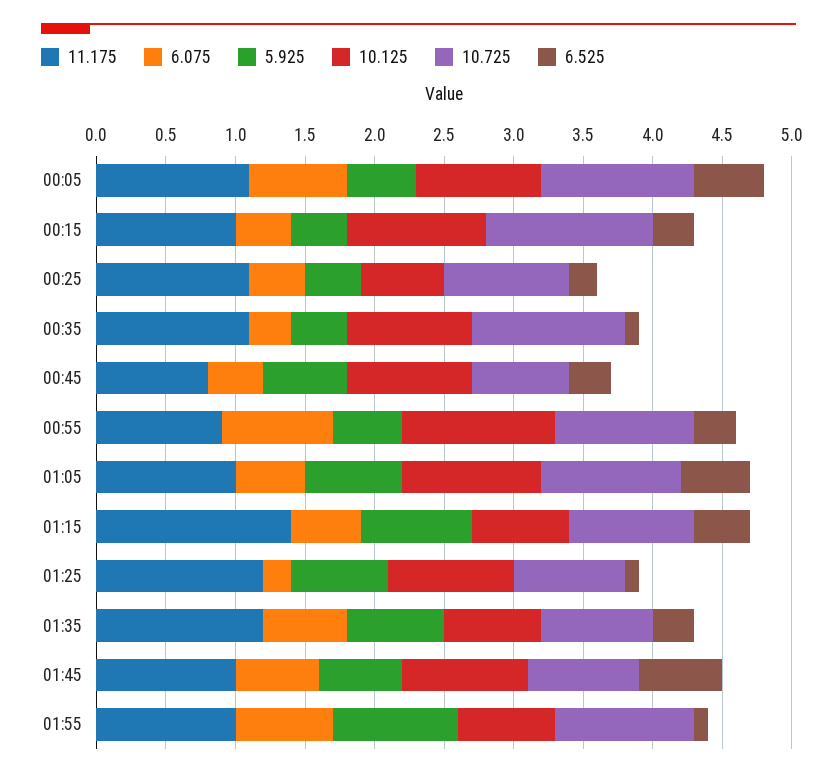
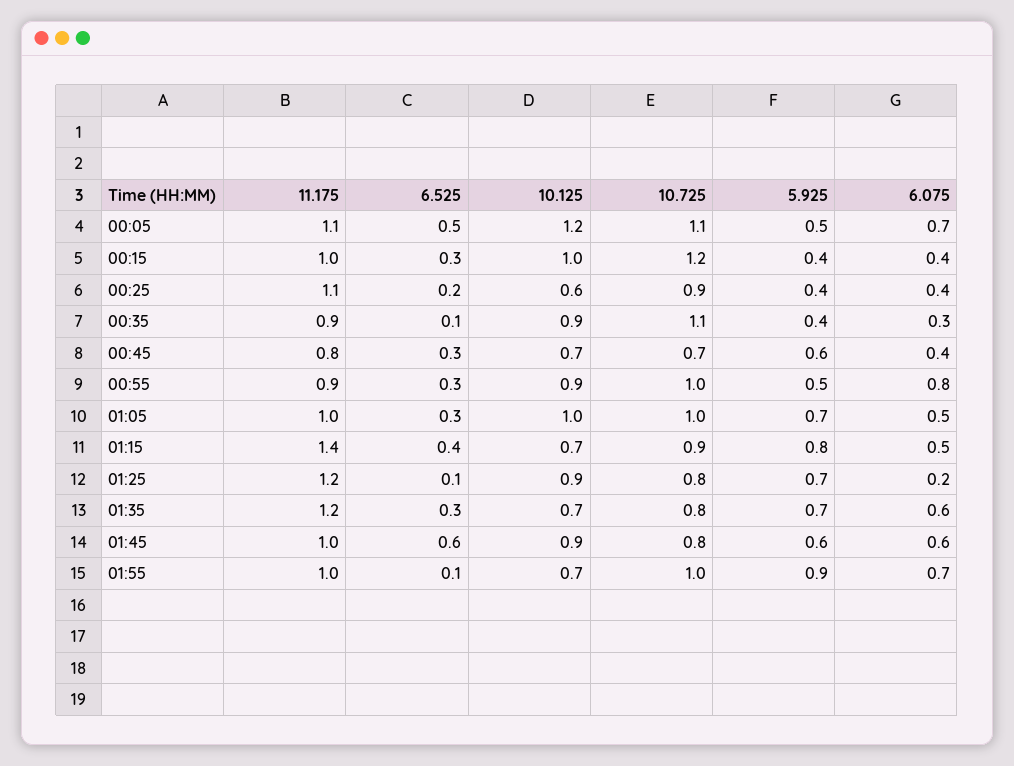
10.125, 00:05: 0.9 -> 1.2
11.175, 00:35: 1.1 -> 0.9
10.125, 00:45: 0.9 -> 0.7
10.125, 00:55: 1.1 -> 0.9
6.525, 01:05: 0.5 -> 0.3

